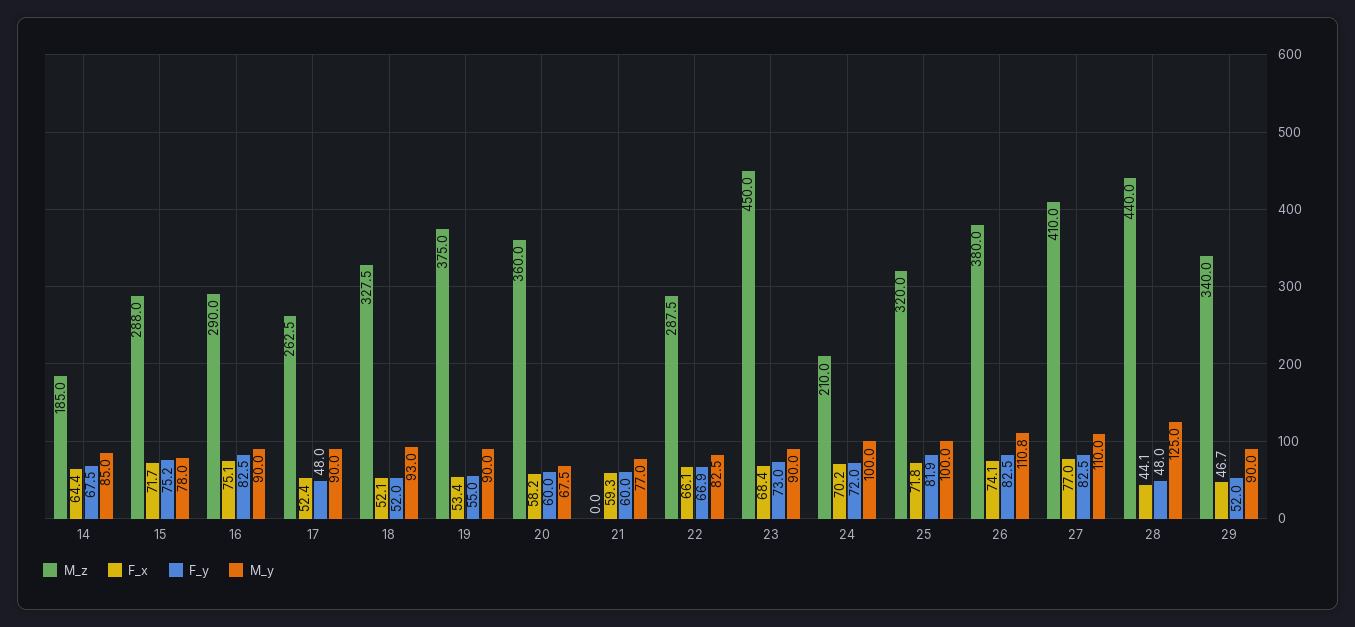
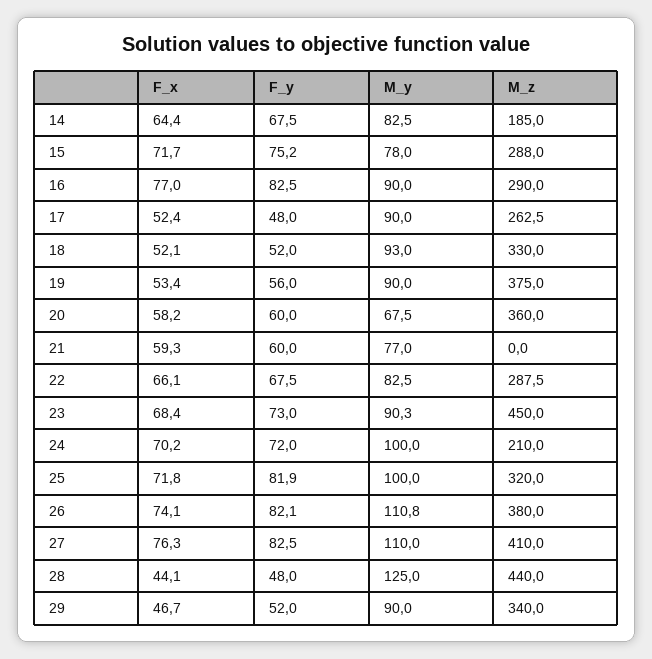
M_y, 14: 85 -> 82.5
F_x, 16: 75.1 -> 77
M_z, 18: 327.5 -> 330
F_y, 19: 55 -> 56
F_y, 22: 66.9 -> 67.5
M_y, 23: 90 -> 90.3
F_y, 26: 82.5 -> 82.1
F_x, 27: 77 -> 76.3

